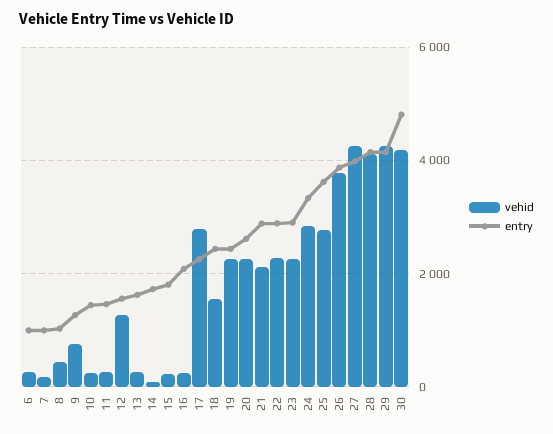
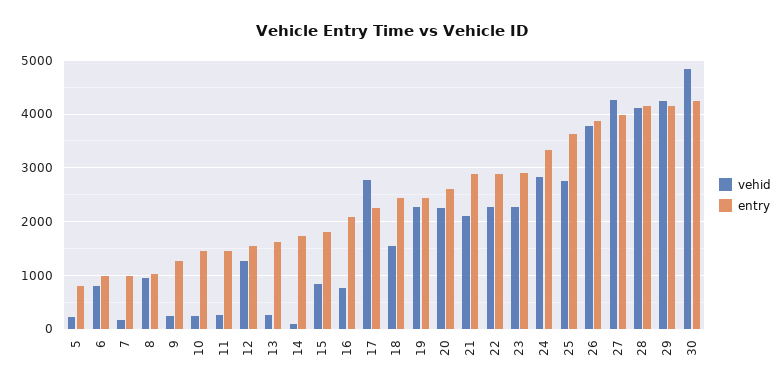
vehid, 6: 200 -> 800
vehid, 8: 400 -> 1000
vehid, 9: 800 -> 200
vehid, 15: 200 -> 800
vehid, 16: 200 -> 800
vehid, 30: 4200 -> 4800
entry, 30: 4800 -> 4200
vehid, 5: none -> 200
entry, 5: none -> 800

